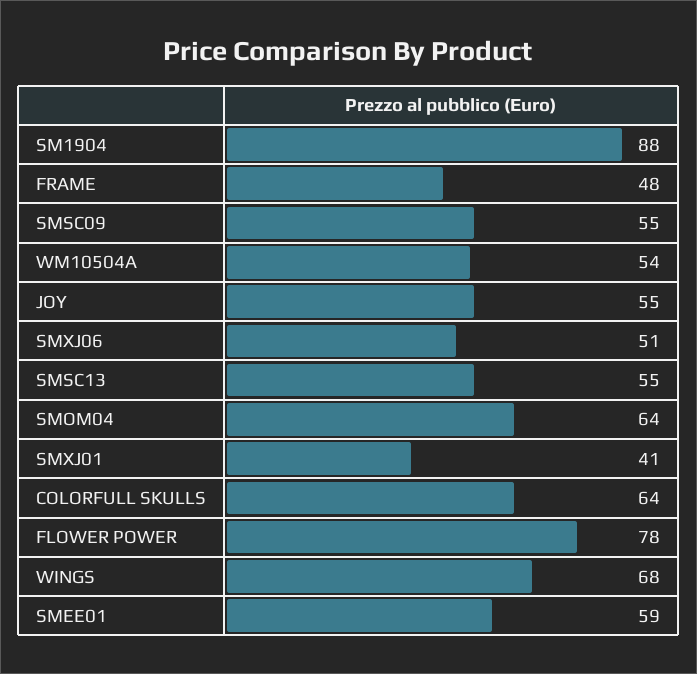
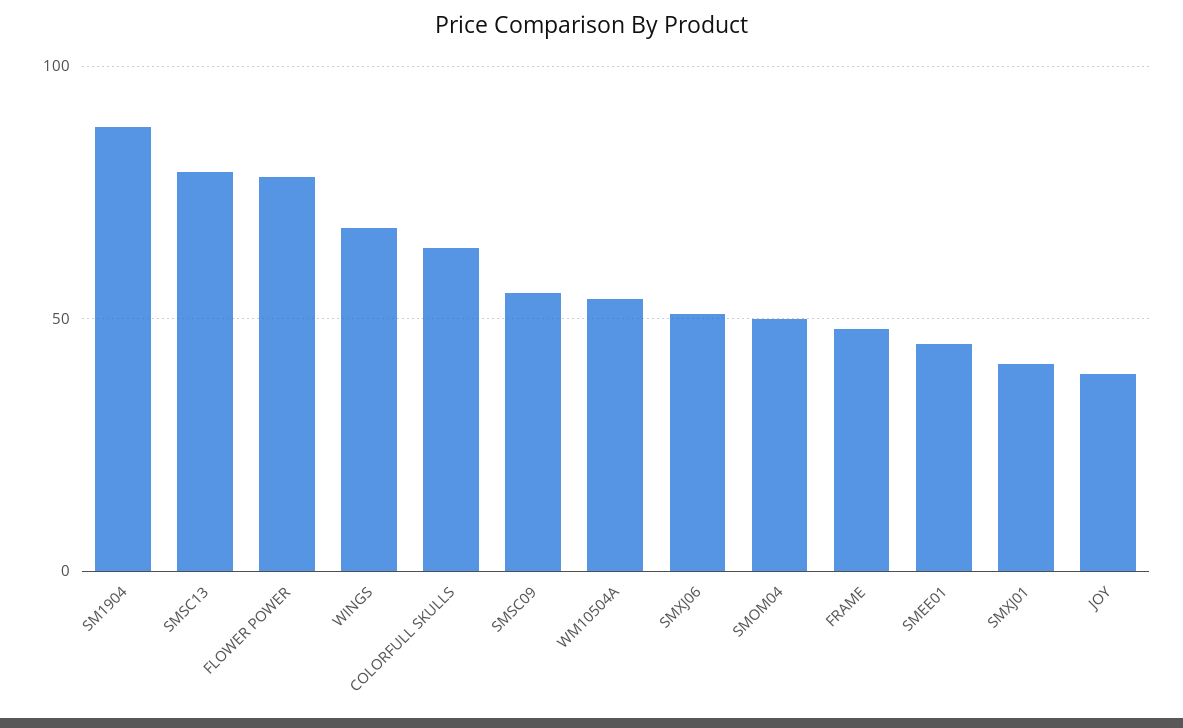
JOY: 55 -> 40
SMSC13: 55 -> 80
SMOM04: 64 -> 50
SMEE01: 59 -> 45

